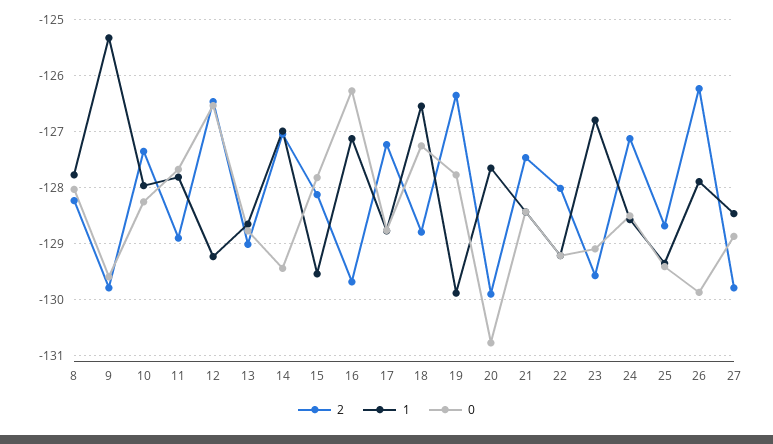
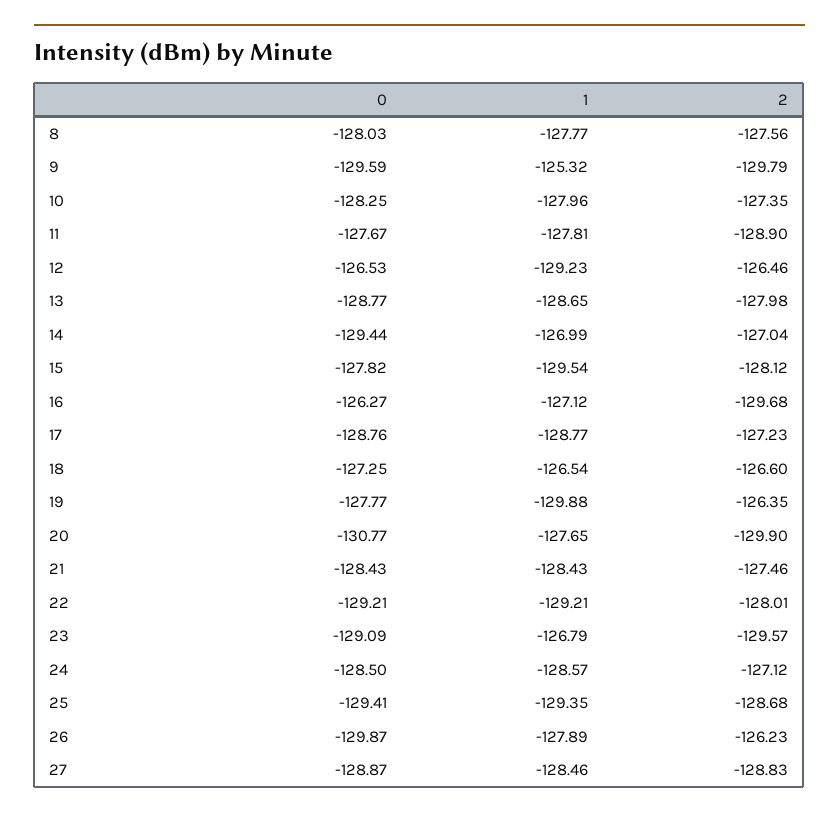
2, 8: -128.2 -> -127.56
2, 13: -129 -> -127.98
2, 18: -128.8 -> -126.6
2, 27: -129.8 -> -128.83

